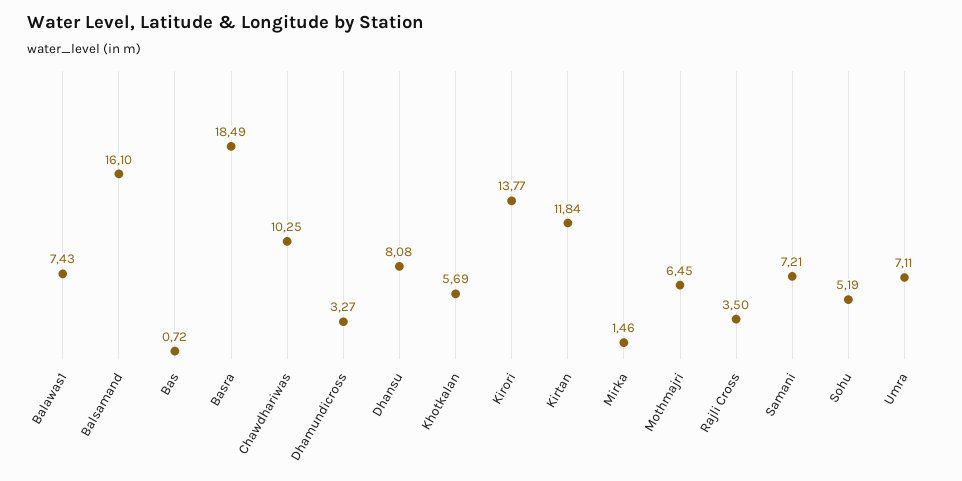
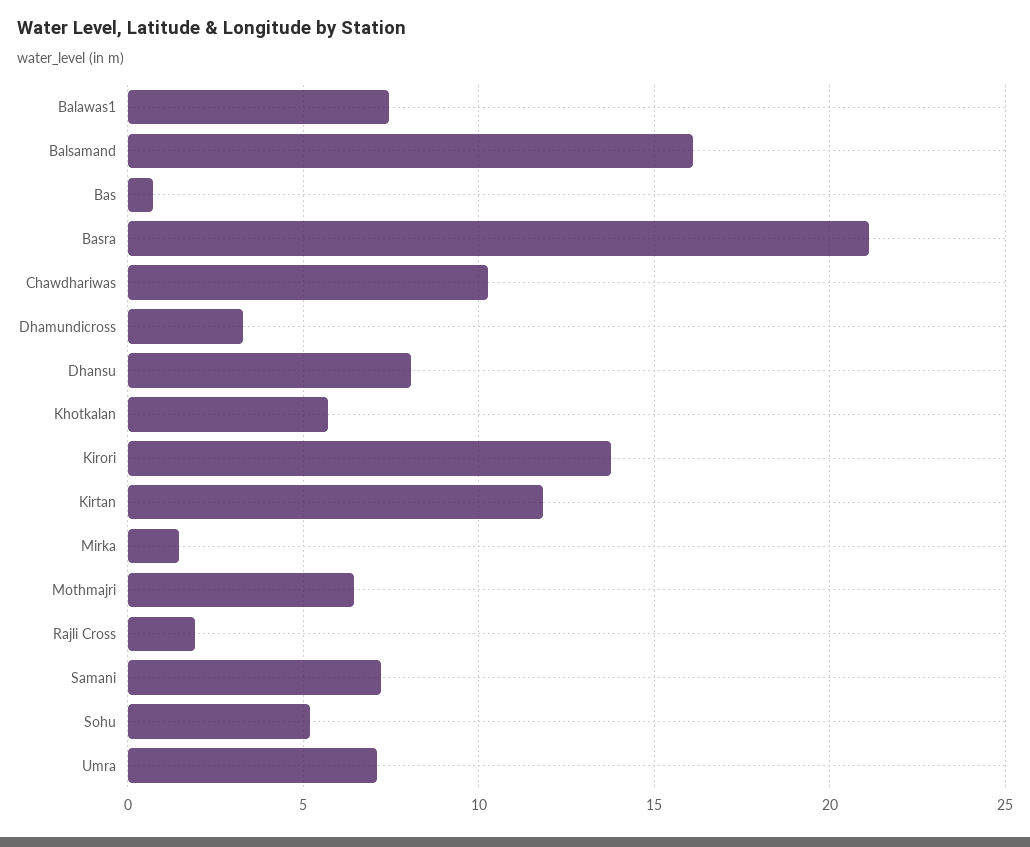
Basra: 18.49 -> 21
Rajli Cross: 3.5 -> 2

